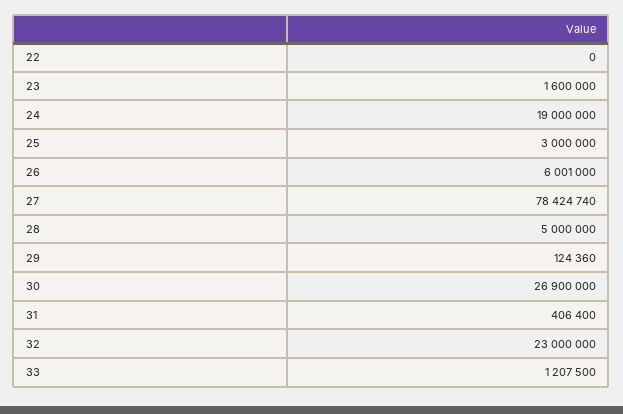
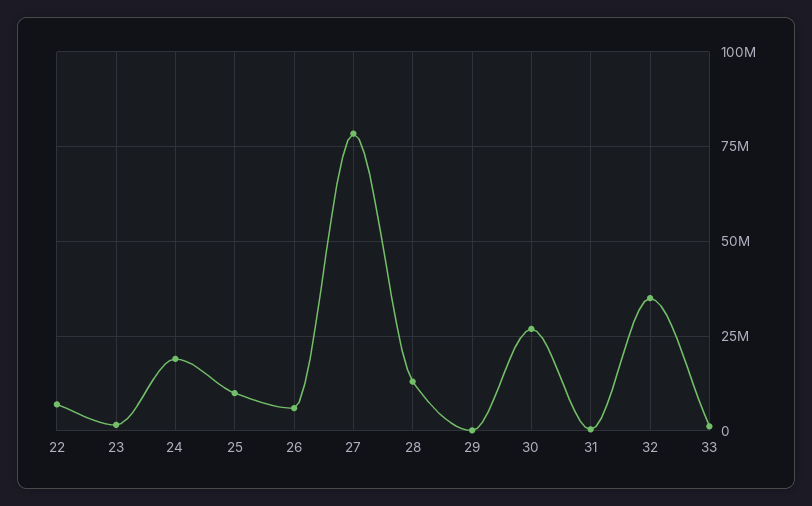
22: 0 -> 7500000
25: 3000000 -> 10000000
28: 5000000 -> 12500000
32: 23000000 -> 35000000

